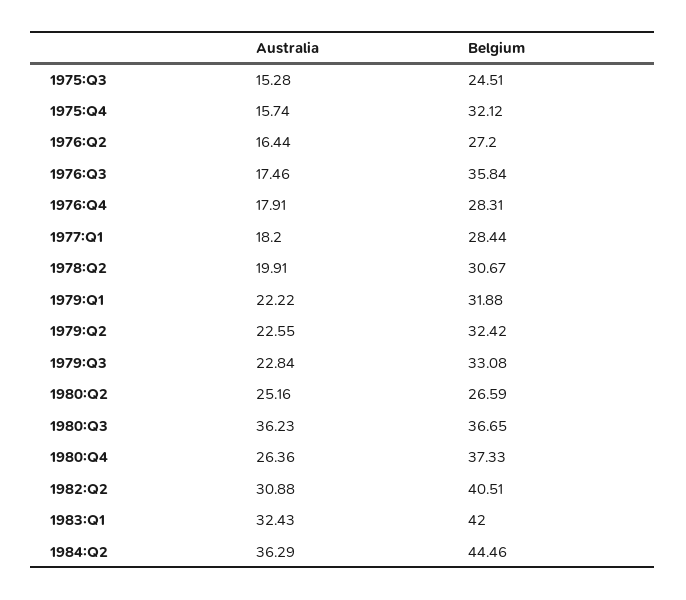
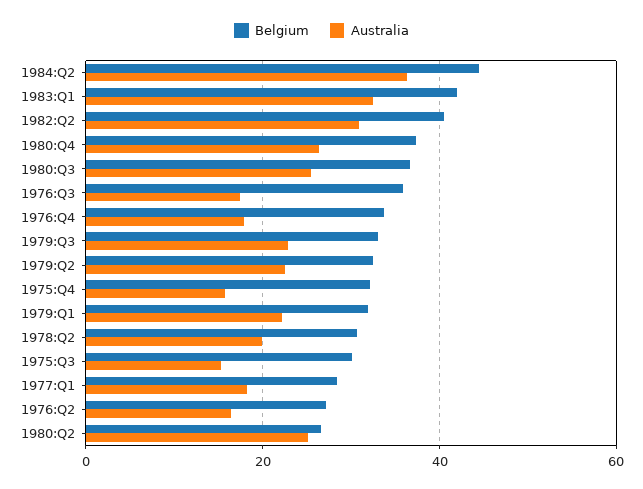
Belgium, 1975:Q3: 24.51 -> 30
Belgium, 1976:Q4: 28.31 -> 34
Australia, 1980:Q3: 36.23 -> 26

